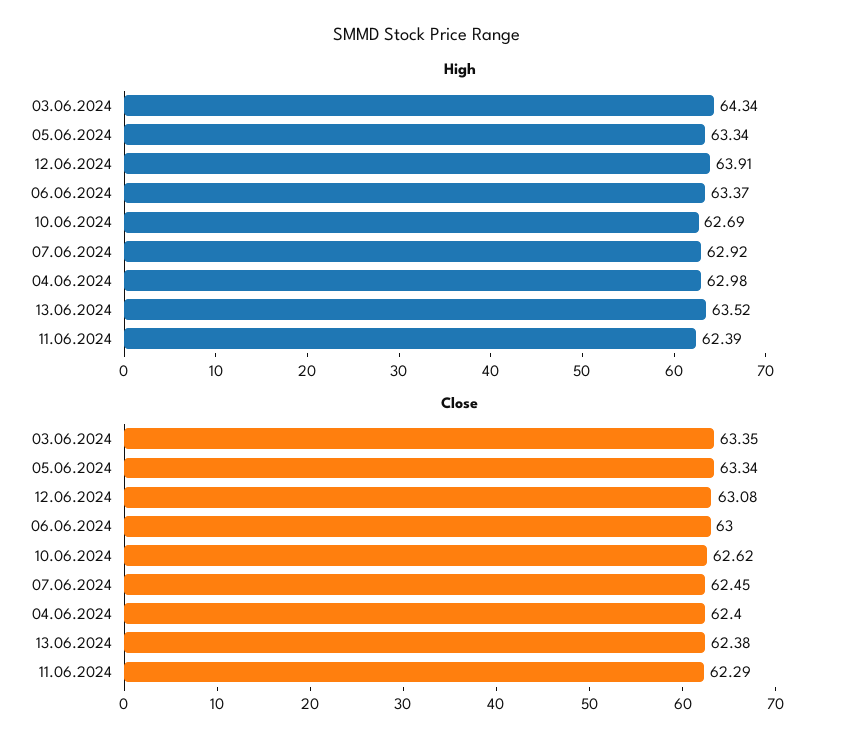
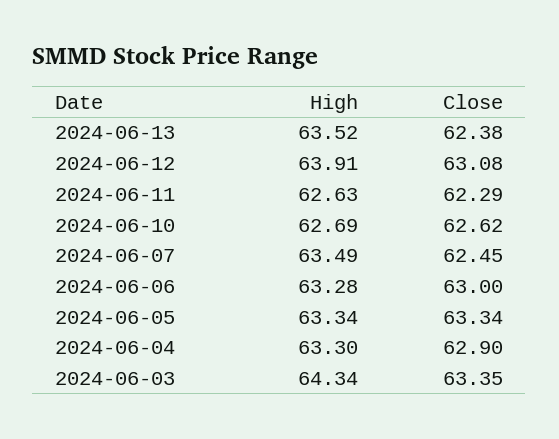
High, 06.06.2024: 63.37 -> 63.28
High, 07.06.2024: 62.92 -> 63.49
High, 04.06.2024: 62.98 -> 63.3
High, 11.06.2024: 62.39 -> 62.63
Close, 04.06.2024: 62.4 -> 62.9

